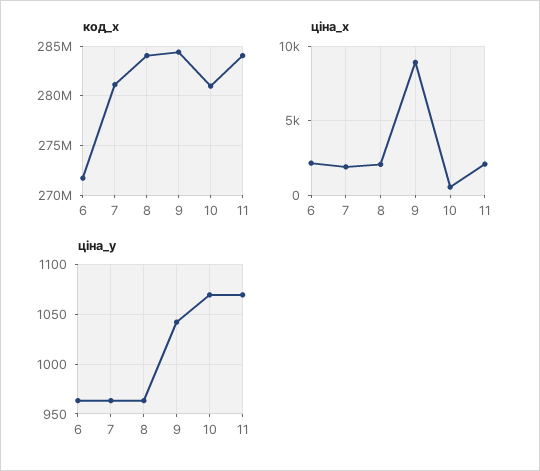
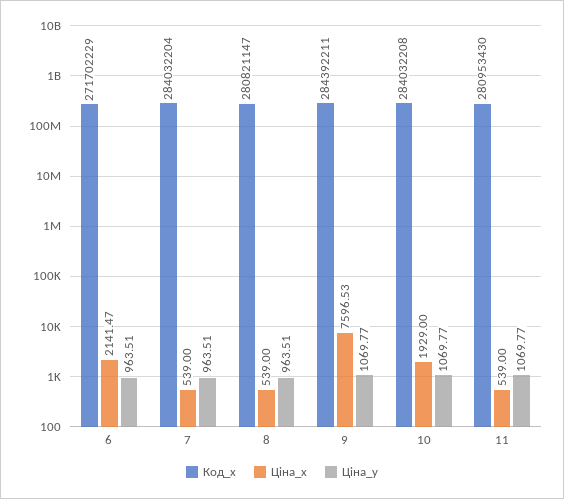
код_x, 7: 281000000 -> 284032204
код_x, 8: 284000000 -> 280821147
код_x, 10: 281000000 -> 284032208
код_x, 11: 284000000 -> 280953430
ціна_x, 7: 2000 -> 539
ціна_x, 8: 2000 -> 539
ціна_x, 9: 9000 -> 7596.53
ціна_x, 10: 500 -> 1929
ціна_x, 11: 2000 -> 539
ціна_y, 9: 1040 -> 1069.77

